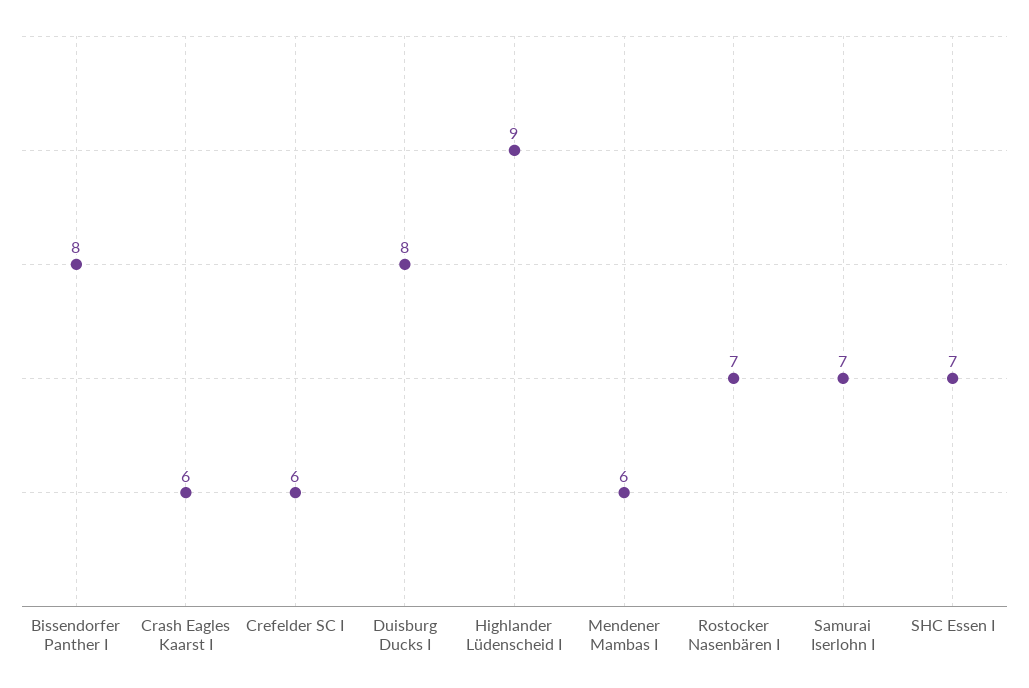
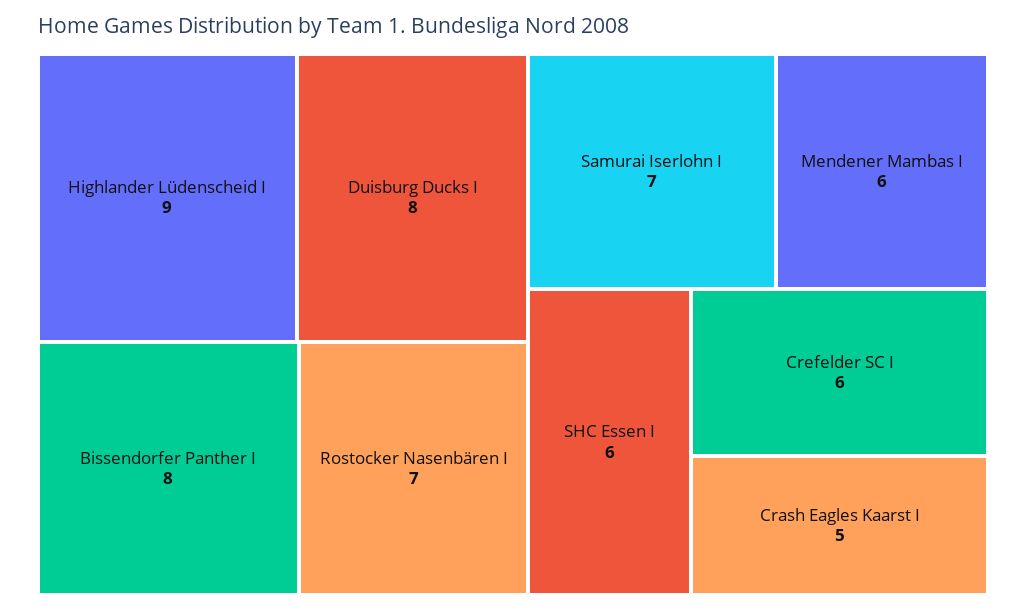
Crash Eagles Kaarst I: 6 -> 5
SHC Essen I: 7 -> 6

